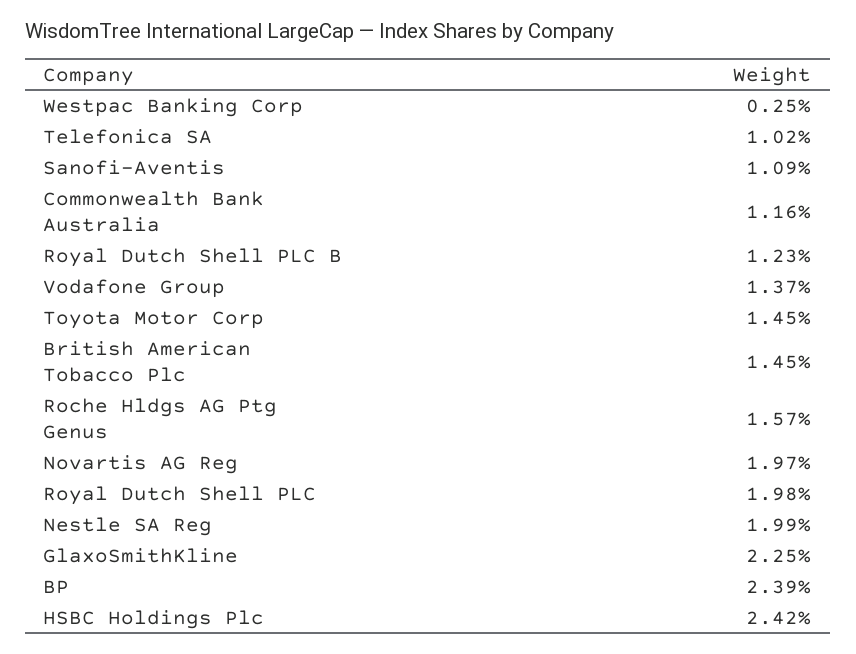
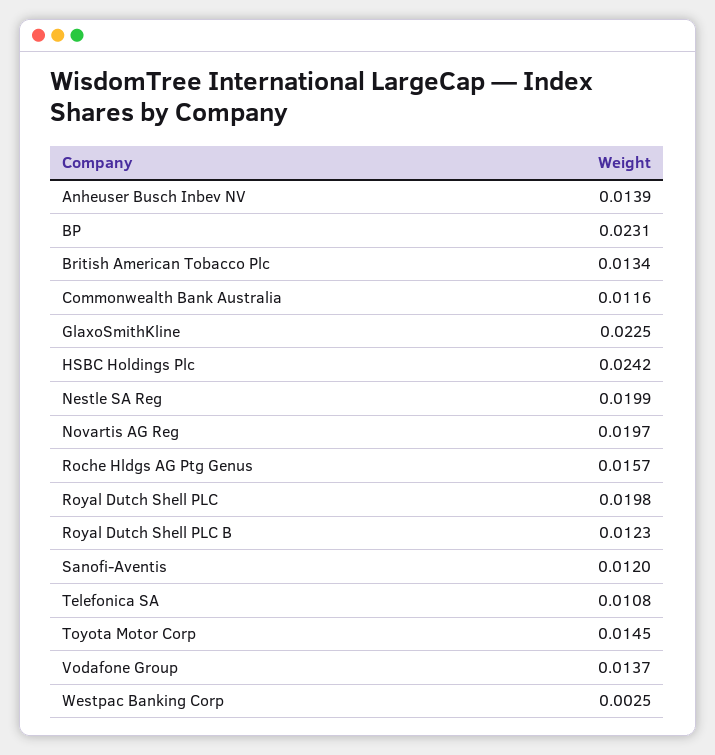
Telefonica SA: 0.0102 -> 0.0108
Sanofi-Aventis: 0.0109 -> 0.012
British American Tobacco Plc: 0.0145 -> 0.0134
BP: 0.0239 -> 0.0231
Anheuser Busch Inbev NV: none -> 0.0139

